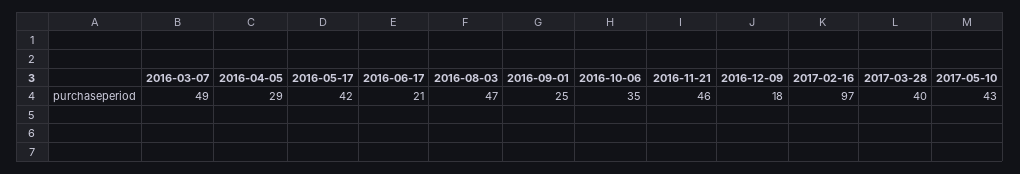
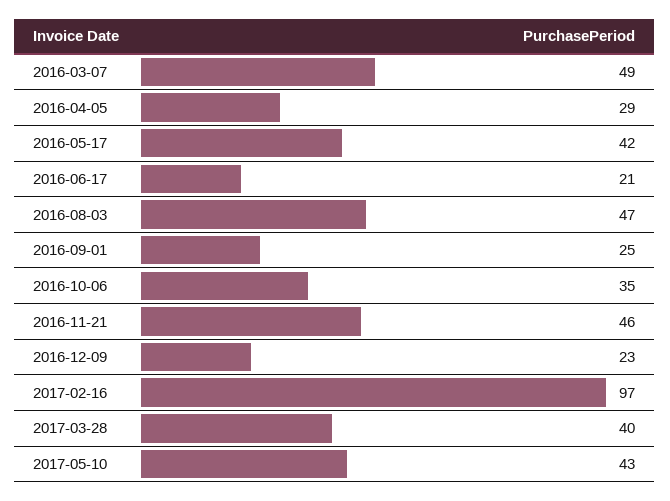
2016-12-09: 18 -> 23

